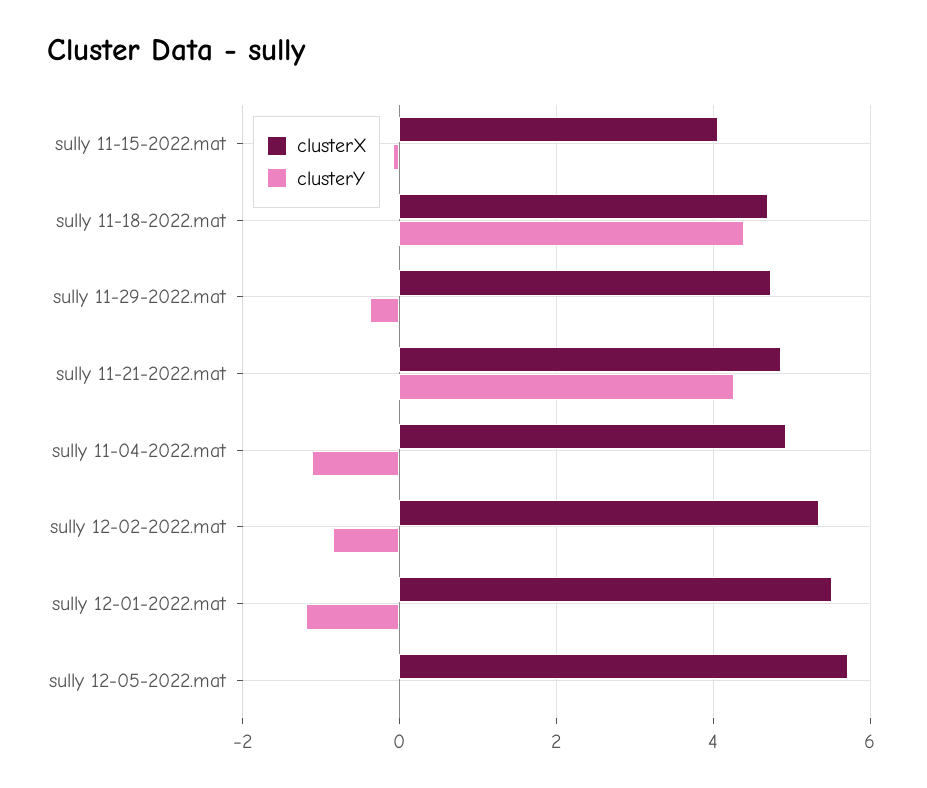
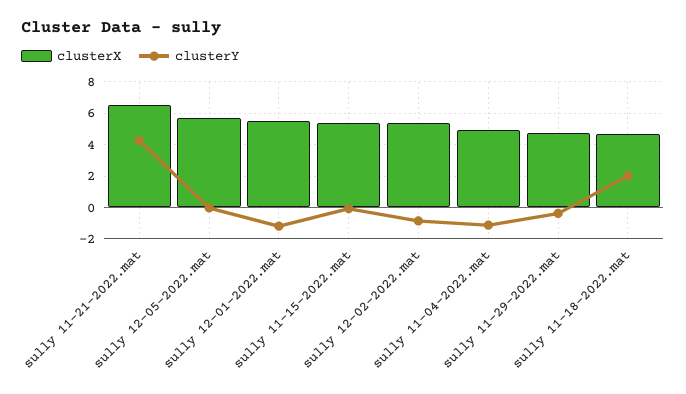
clusterX, sully 11-15-2022.mat: 4 -> 5.5
clusterY, sully 11-18-2022.mat: 4.4 -> 2
clusterX, sully 11-21-2022.mat: 4.8 -> 6.5

